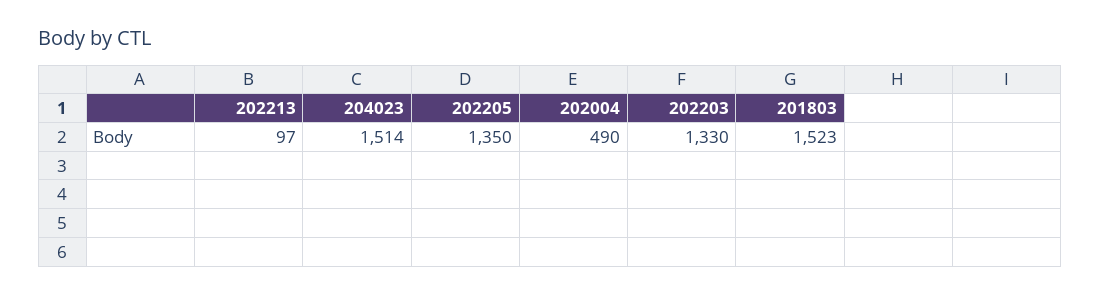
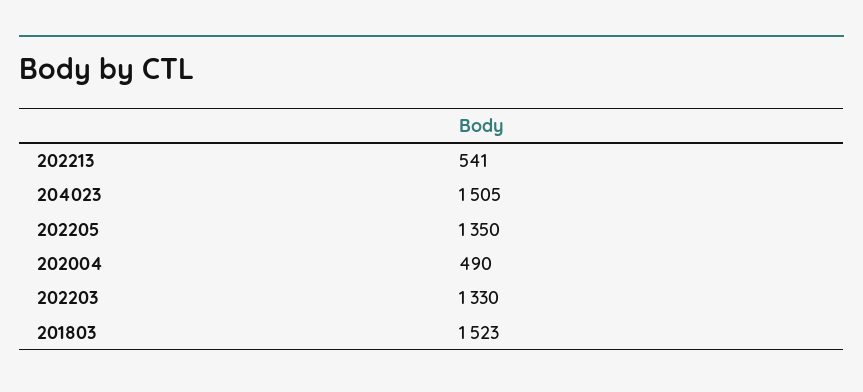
202213: 97 -> 541
204023: 1514 -> 1505

